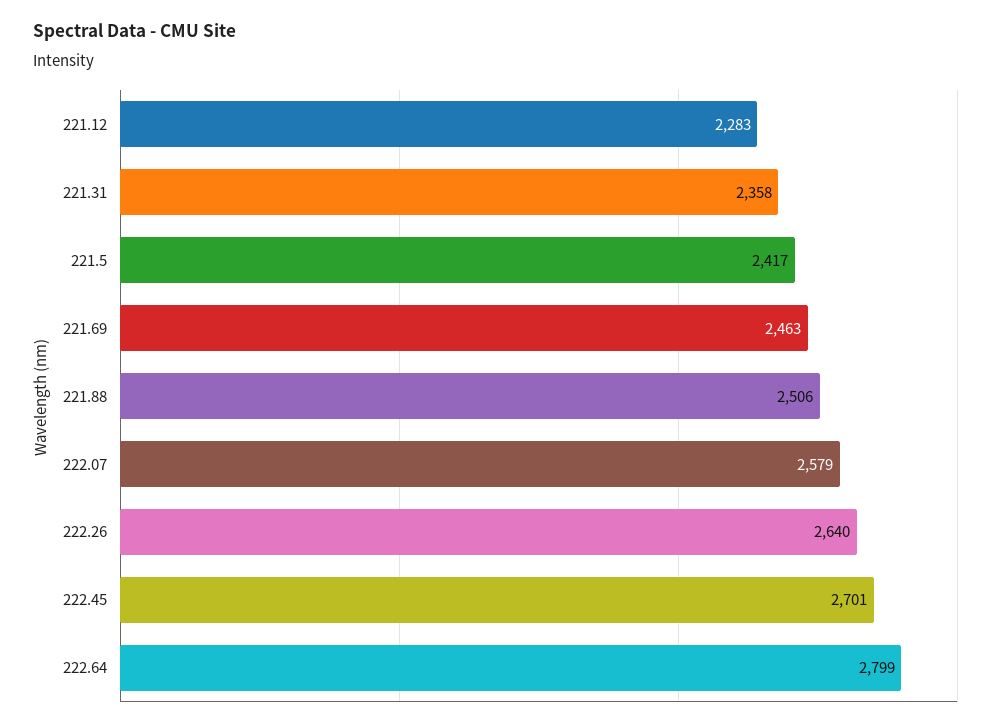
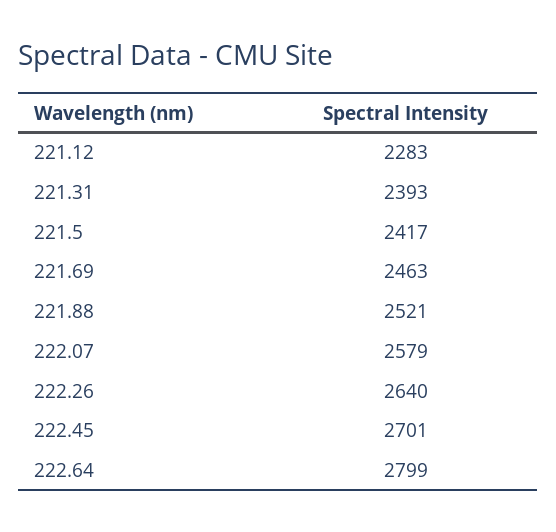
221.31: 2358 -> 2393
221.88: 2506 -> 2521

